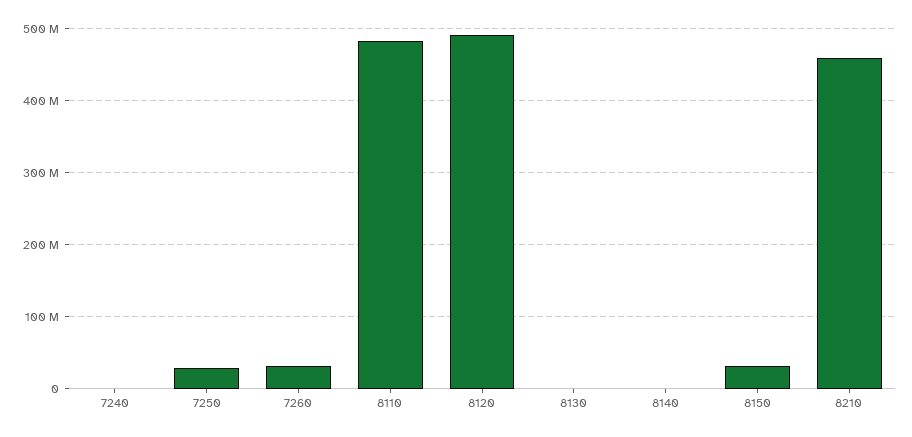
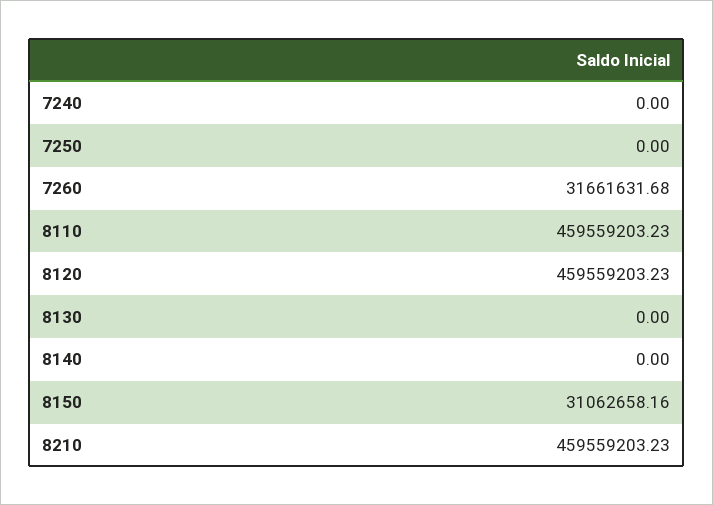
7250: 30000000 -> 0
8110: 480000000 -> 459559203.23
8120: 490000000 -> 459559203.23

